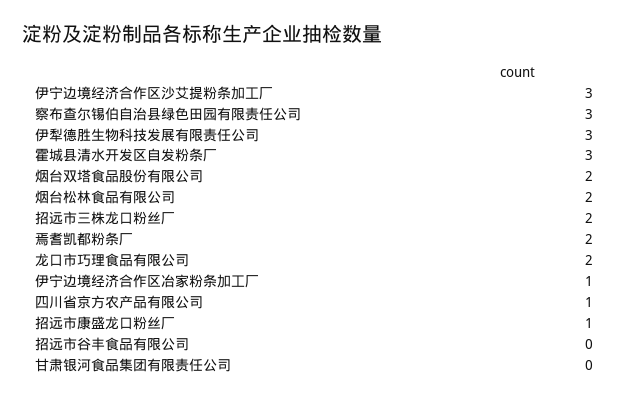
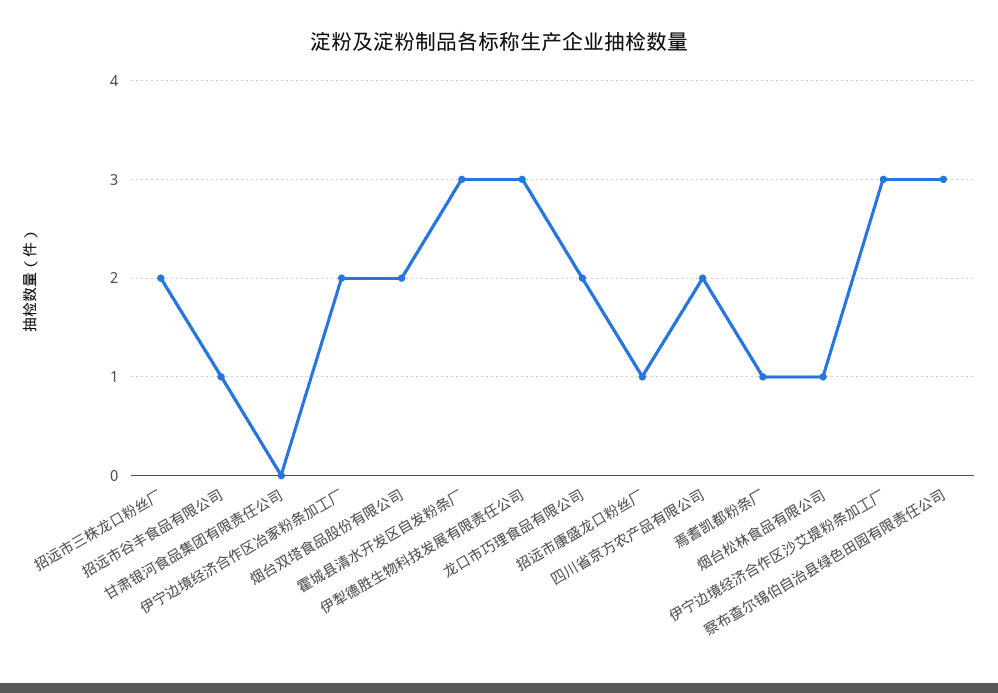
烟台松林食品有限公司: 2 -> 1
焉耆凯都粉条厂: 2 -> 1
伊宁边境经济合作区冶家粉条加工厂: 1 -> 2
四川省京方农产品有限公司: 1 -> 2
招远市谷丰食品有限公司: 0 -> 1

